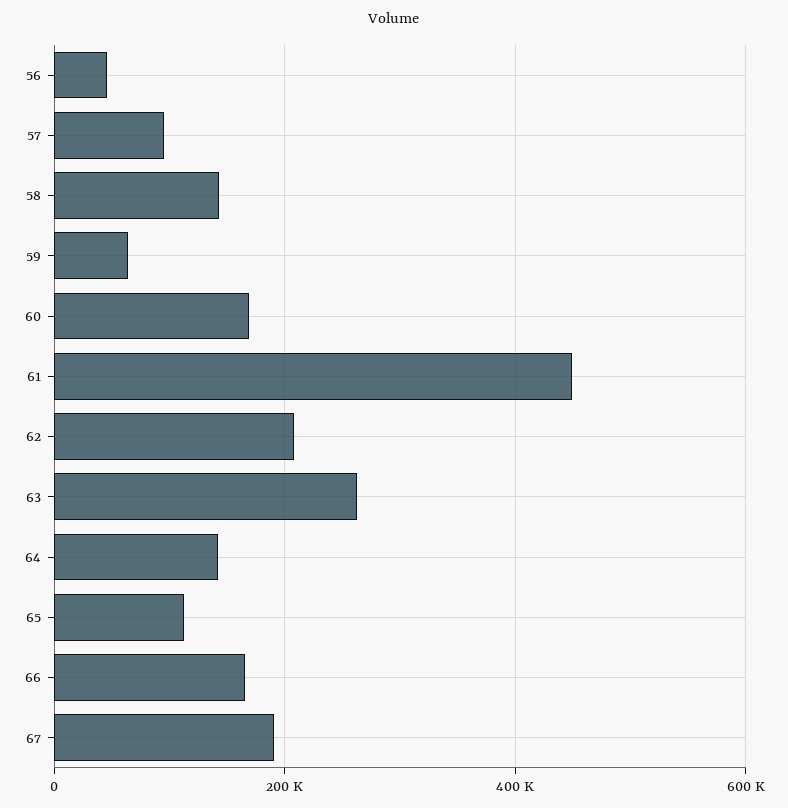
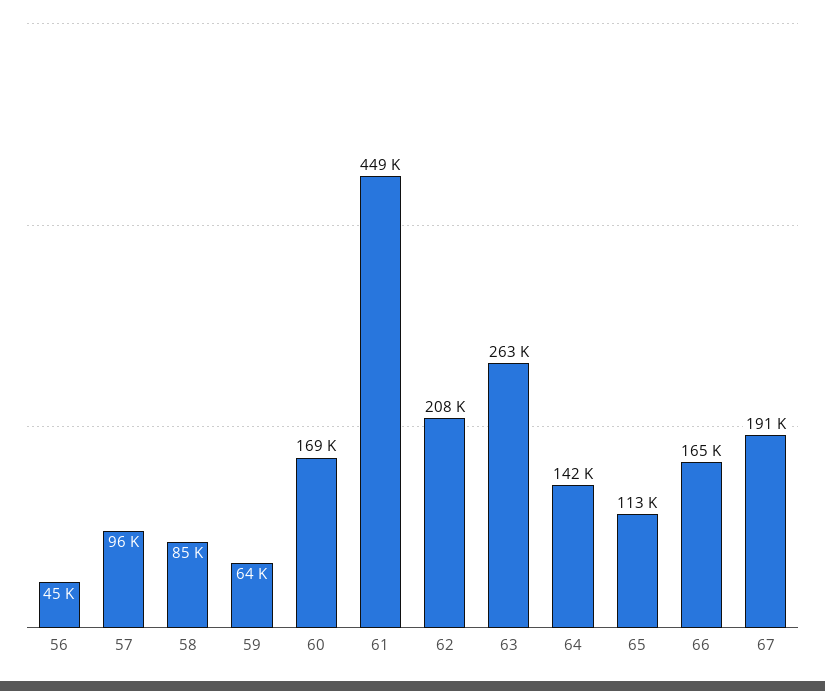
58: 140000 -> 85000

